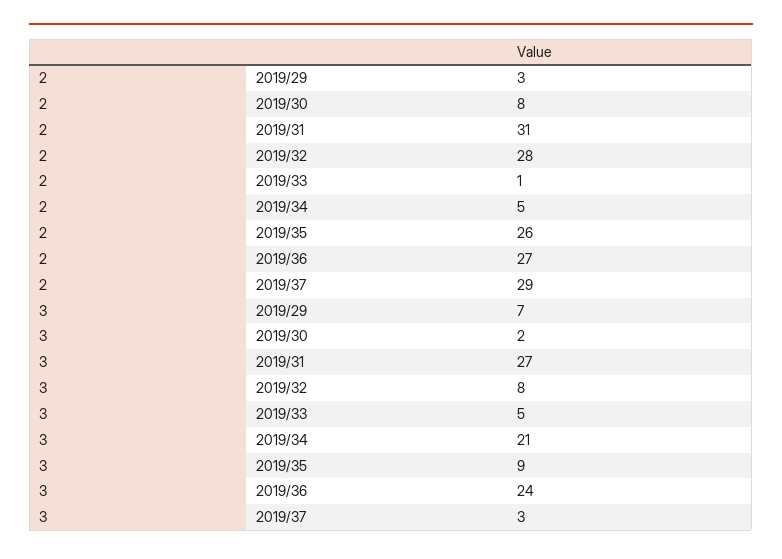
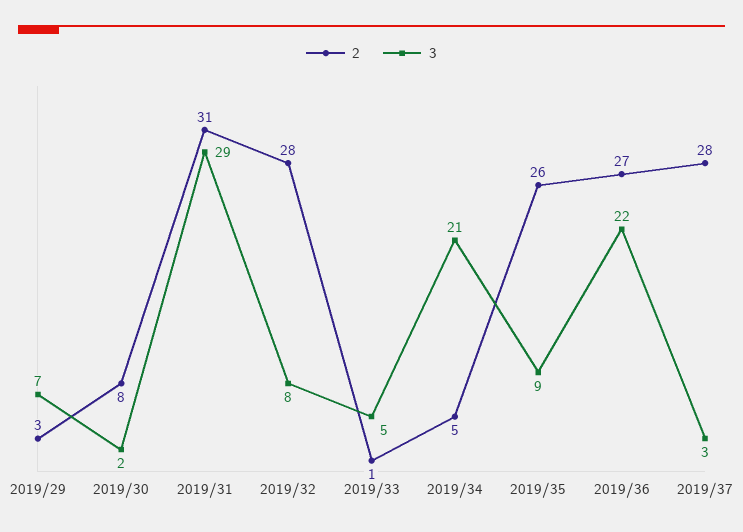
2, 2019/37: 29 -> 28
3, 2019/31: 27 -> 29
3, 2019/36: 24 -> 22

